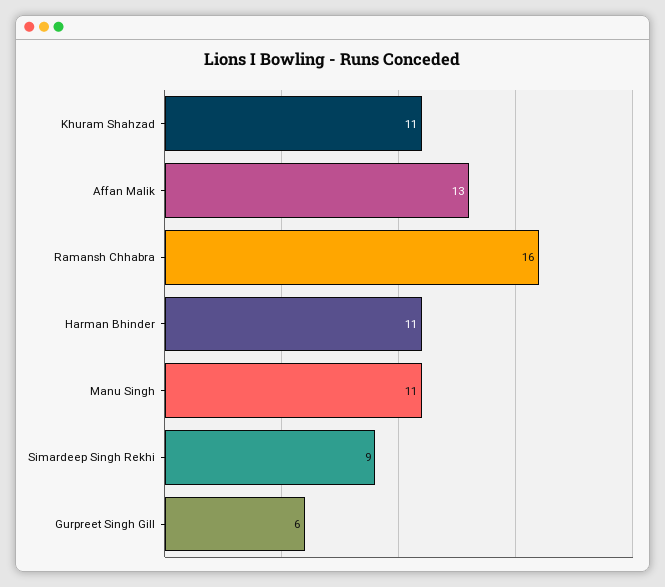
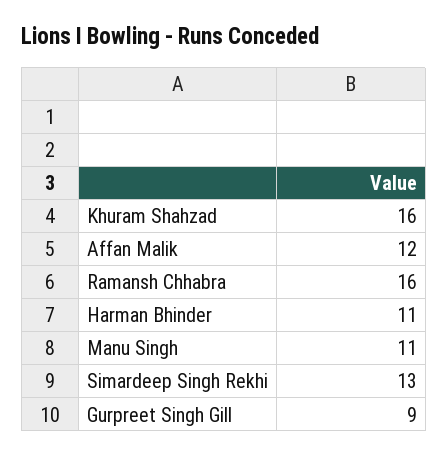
Khuram Shahzad: 11 -> 16
Affan Malik: 13 -> 12
Simardeep Singh Rekhi: 9 -> 13
Gurpreet Singh Gill: 6 -> 9

